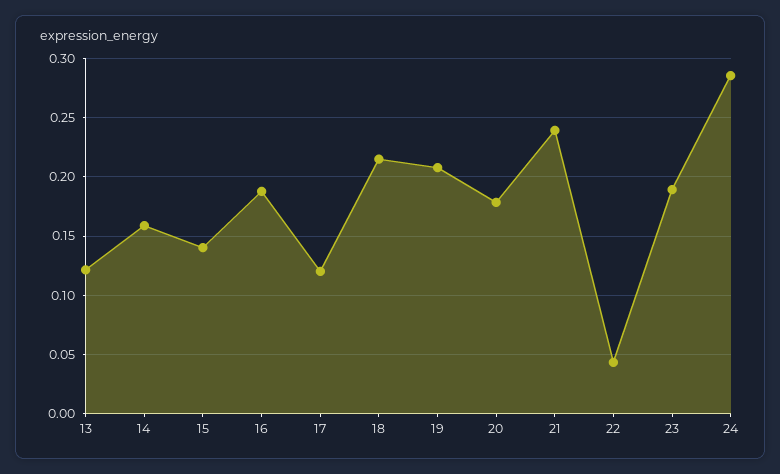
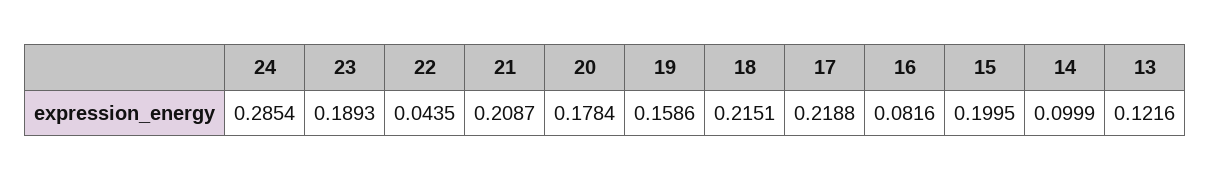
14: 0.16 -> 0.0999
15: 0.14 -> 0.1995
16: 0.19 -> 0.0816
17: 0.12 -> 0.2188
19: 0.21 -> 0.1586
21: 0.24 -> 0.2087

